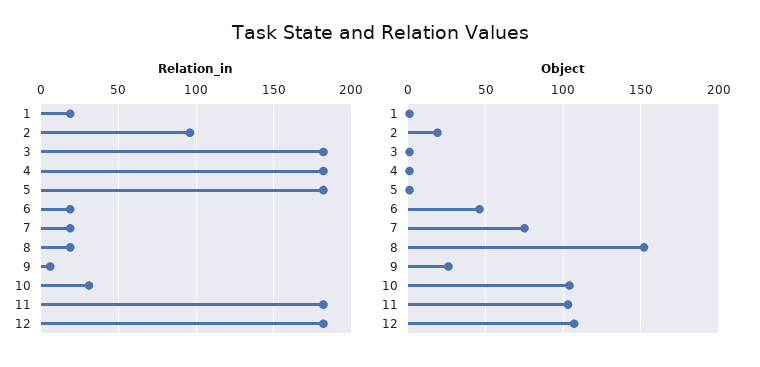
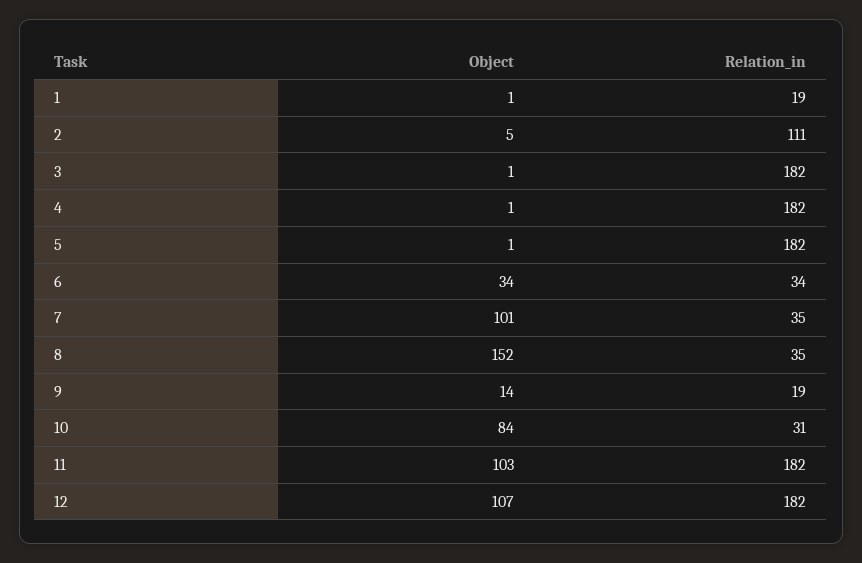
Relation_in, 2: 95 -> 111
Relation_in, 6: 20 -> 34
Relation_in, 7: 20 -> 35
Relation_in, 8: 20 -> 35
Relation_in, 9: 5 -> 19
Object, 2: 20 -> 5
Object, 6: 45 -> 34
Object, 7: 75 -> 101
Object, 9: 25 -> 14
Object, 10: 105 -> 84

